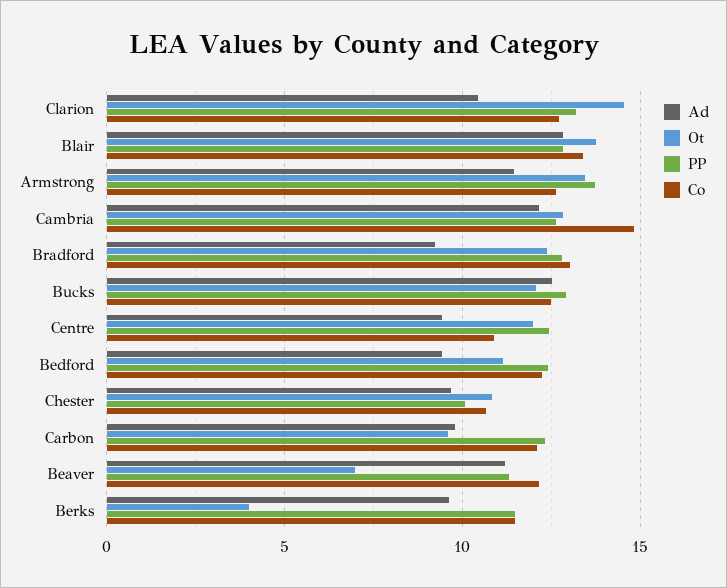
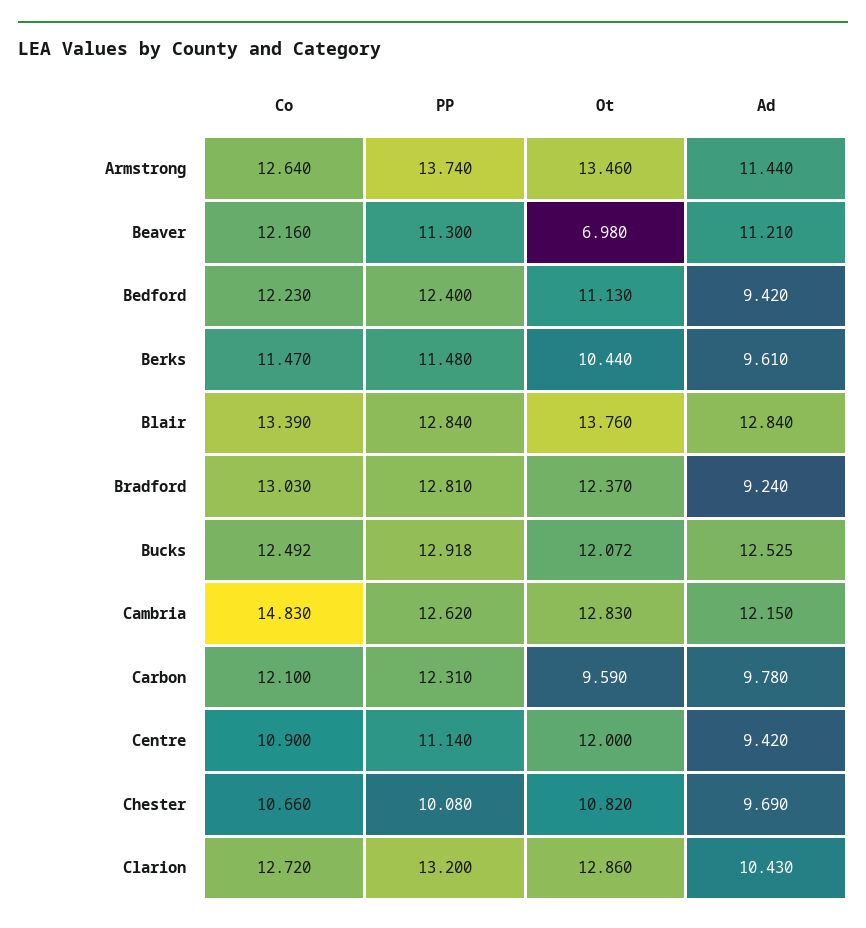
Ot, Clarion: 14.5 -> 12.86
PP, Centre: 12.5 -> 11.14
Ot, Berks: 4 -> 10.44

